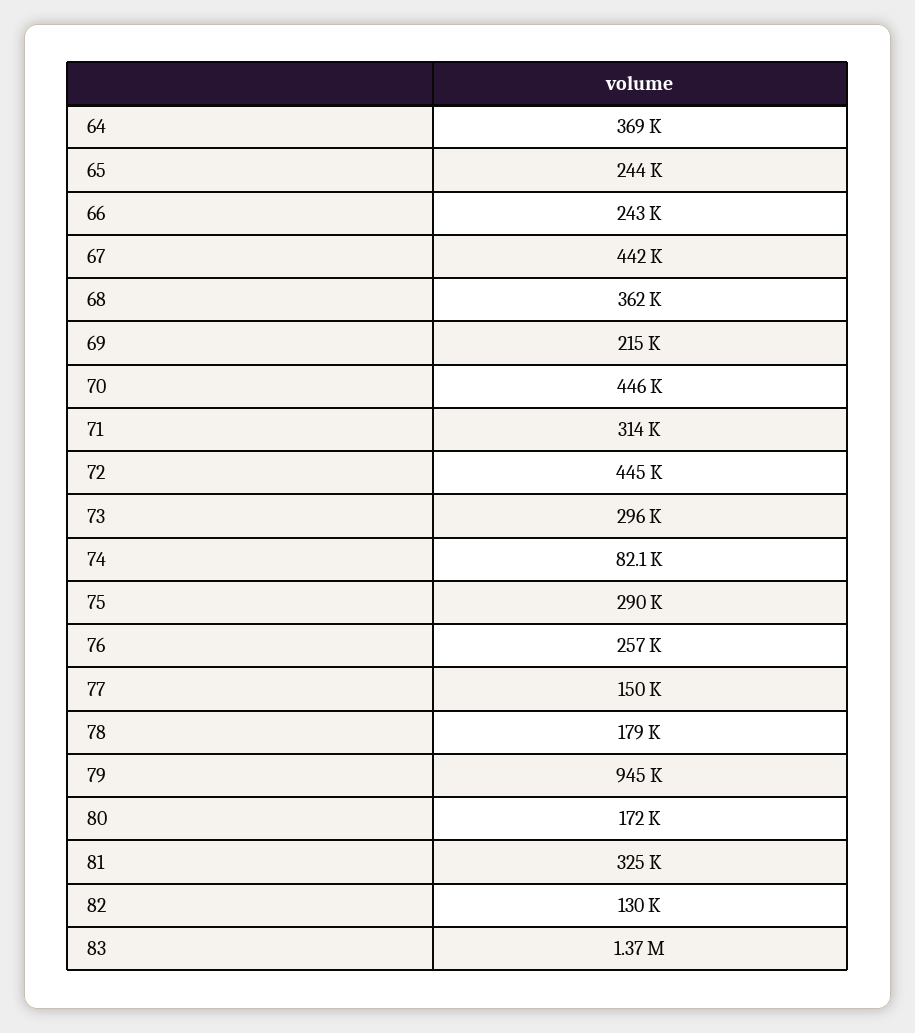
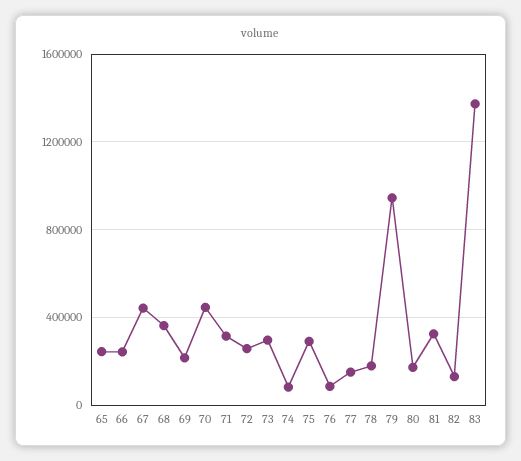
64: 369000 -> none
72: 445000 -> 250000
76: 257000 -> 100000

